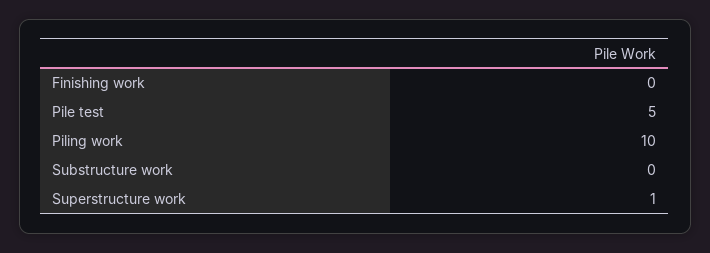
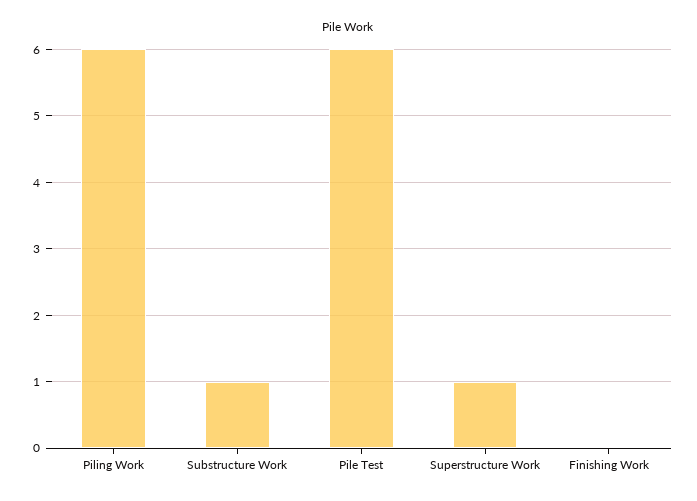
Pile test: 5 -> 6
Piling work: 10 -> 6
Substructure work: 0 -> 1

